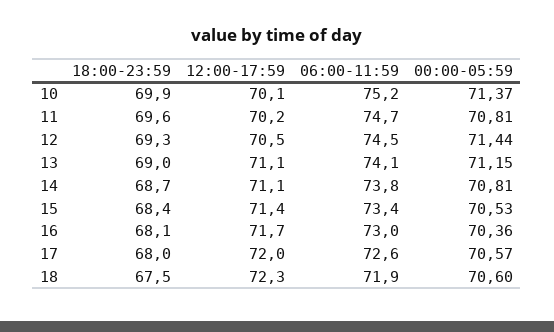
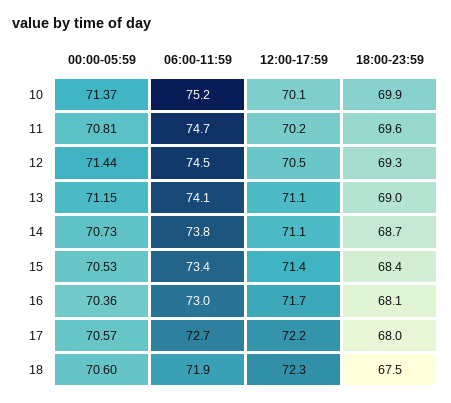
00:00-05:59, 14: 70.81 -> 70.73
12:00-17:59, 17: 72 -> 72.2
06:00-11:59, 17: 72.6 -> 72.7

